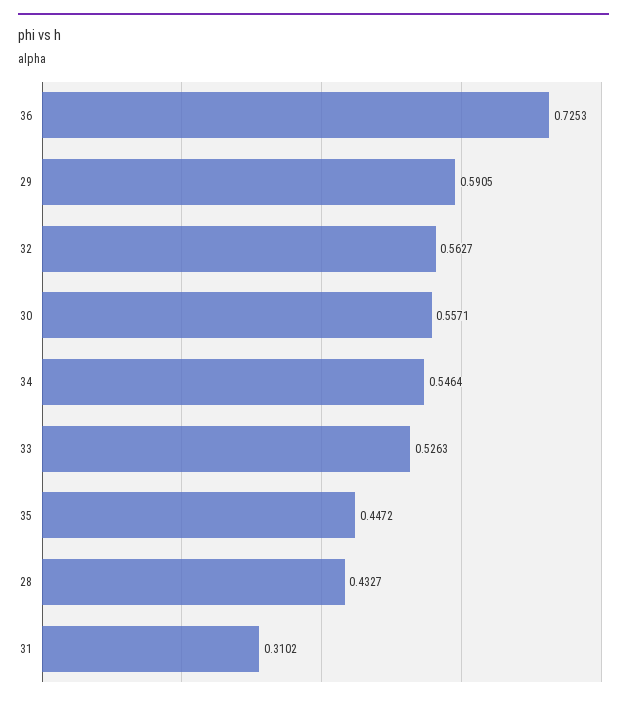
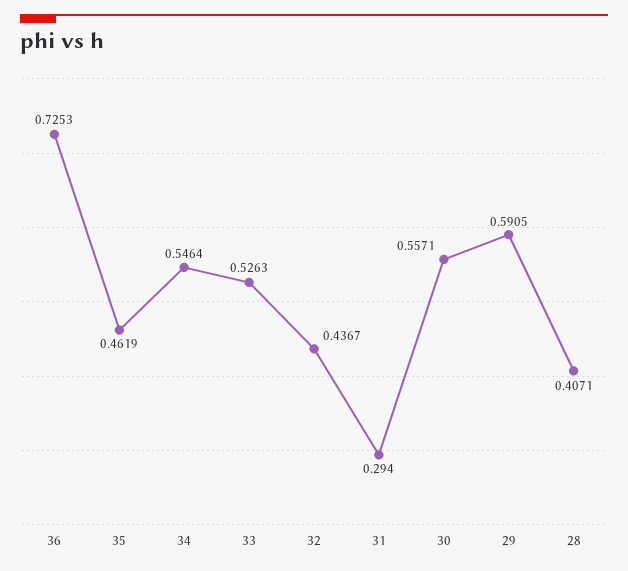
32: 0.5627 -> 0.4367
35: 0.4472 -> 0.4619
28: 0.4327 -> 0.4071
31: 0.3102 -> 0.294

